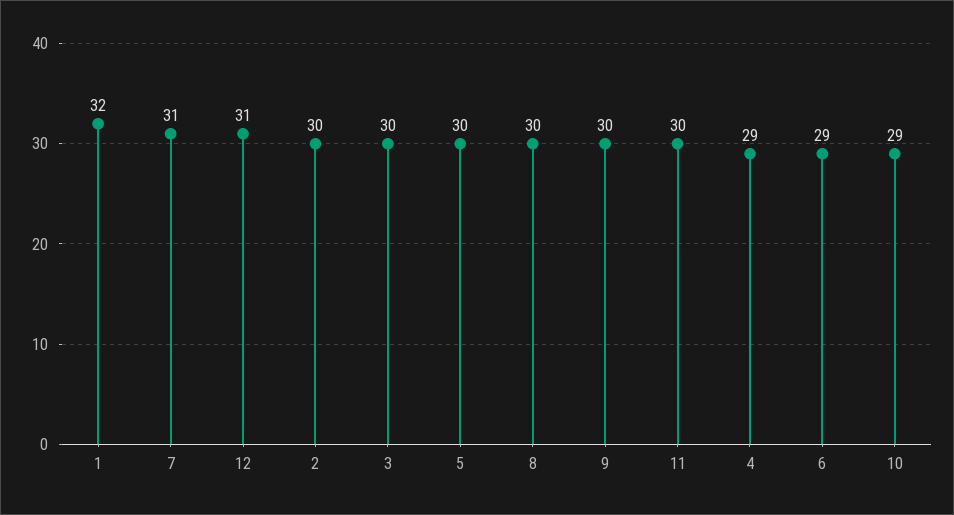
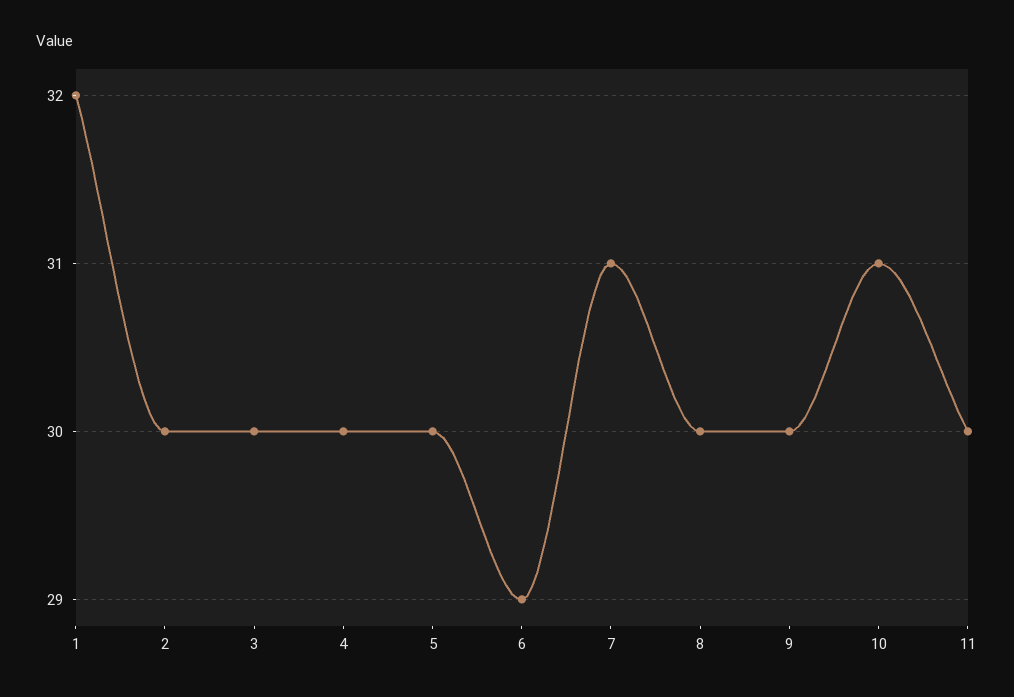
12: 31 -> none
4: 29 -> 30
10: 29 -> 31

